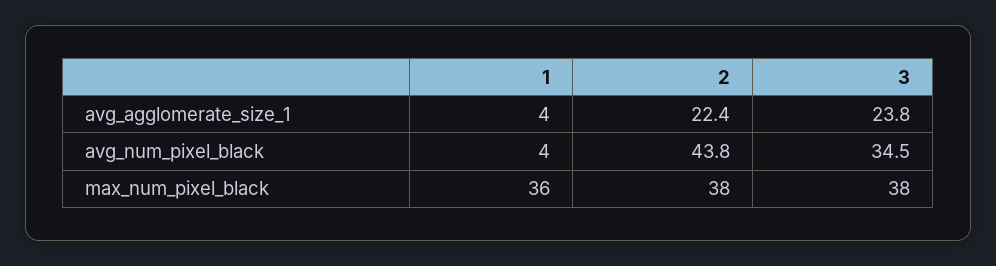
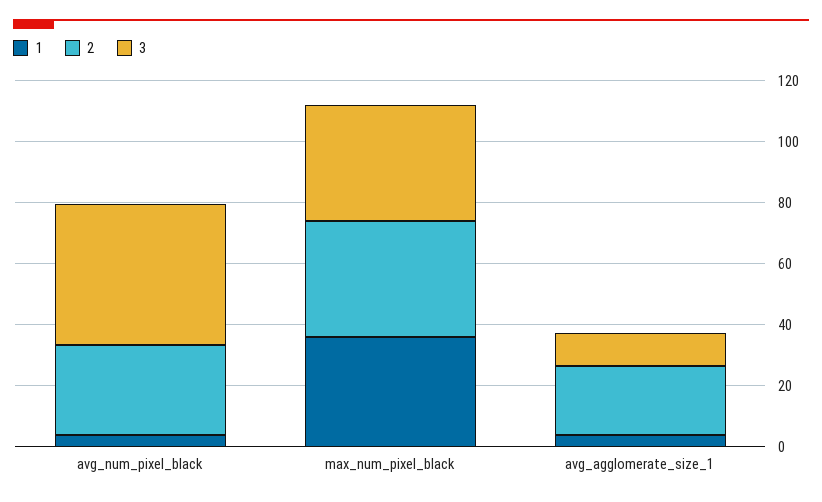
3, avg_agglomerate_size_1: 23.8 -> 10
2, avg_num_pixel_black: 43.8 -> 30
3, avg_num_pixel_black: 34.5 -> 45

